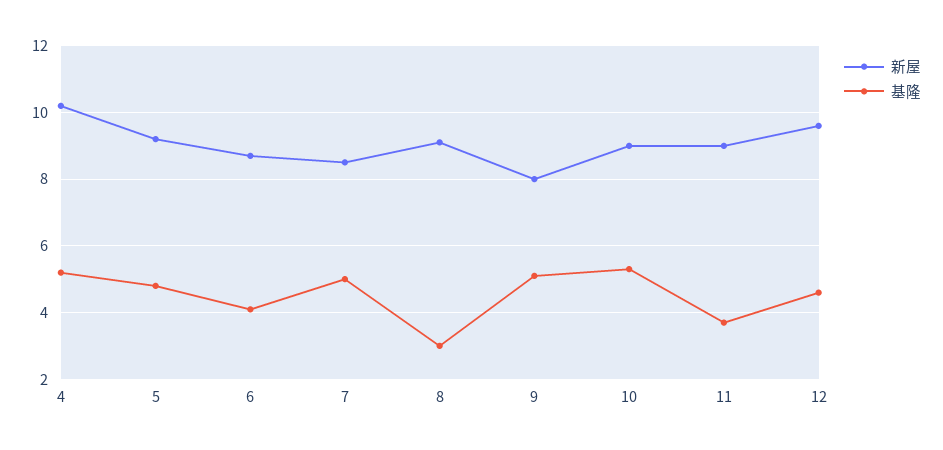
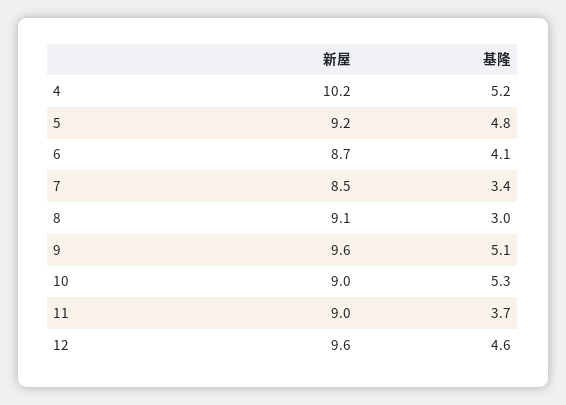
基隆, 7: 5 -> 3.4
新屋, 9: 8 -> 9.6

